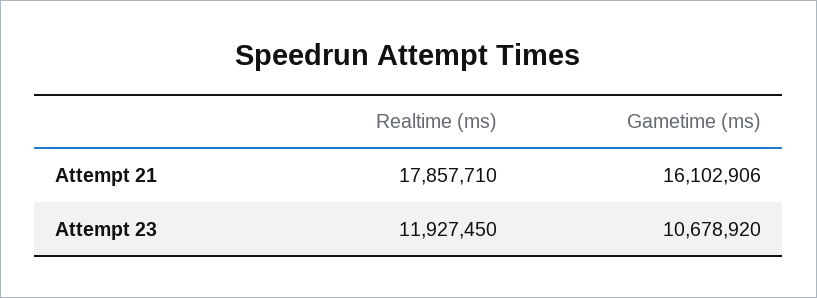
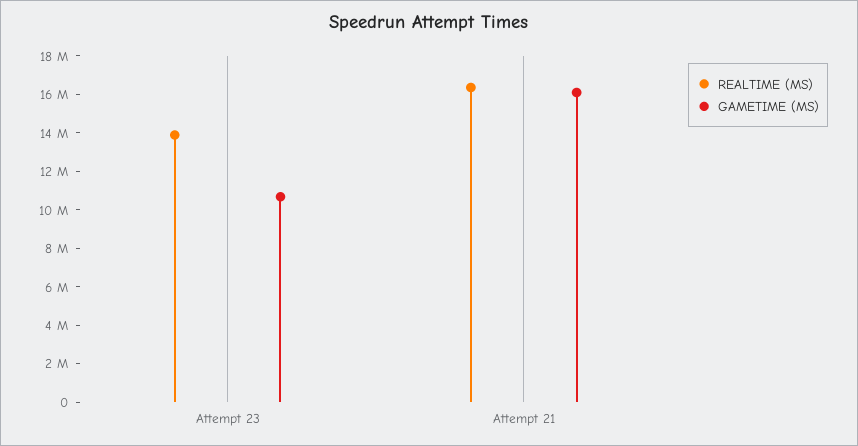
Realtime (ms), Attempt 21: 17857710 -> 16500000
Realtime (ms), Attempt 23: 11927450 -> 14000000

